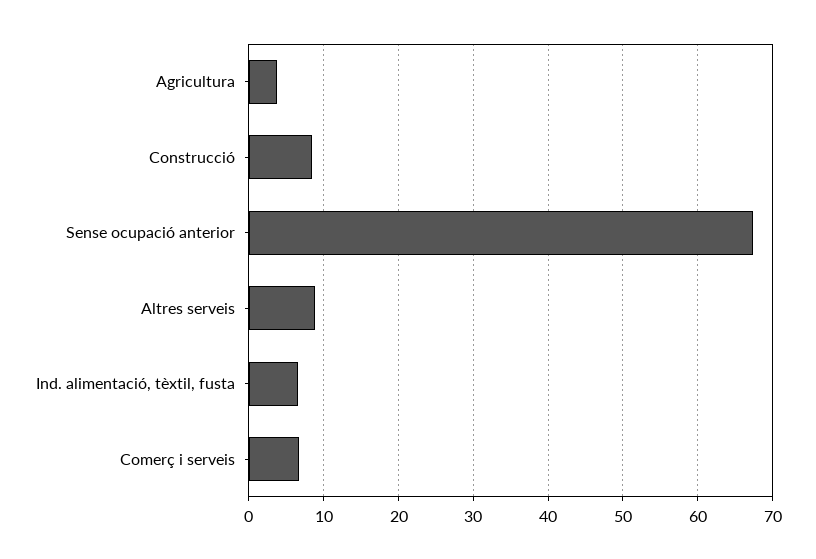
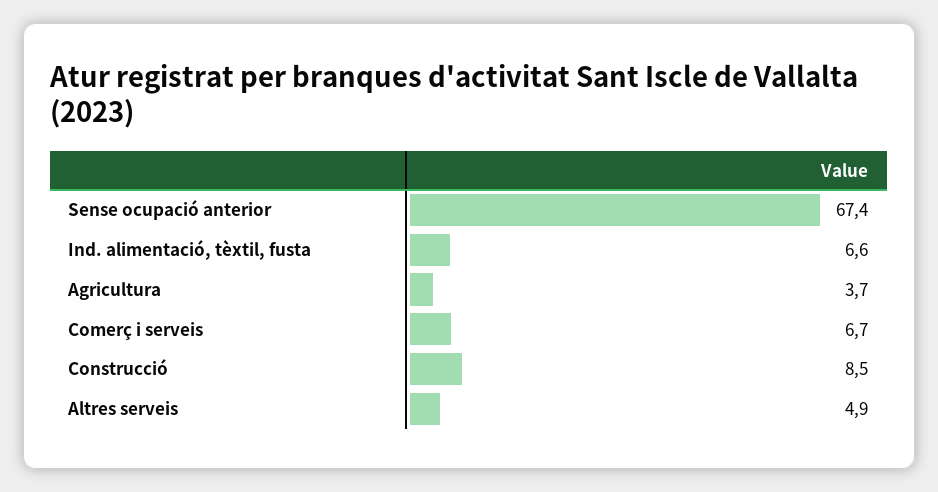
Altres serveis: 9 -> 4.9

